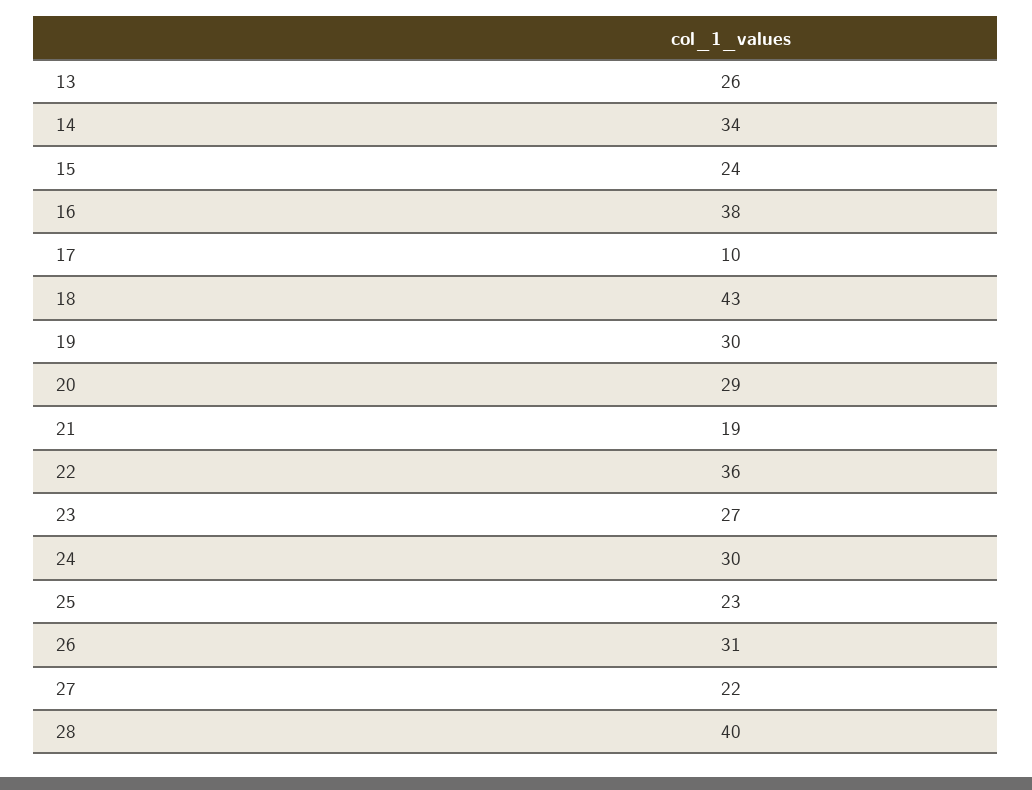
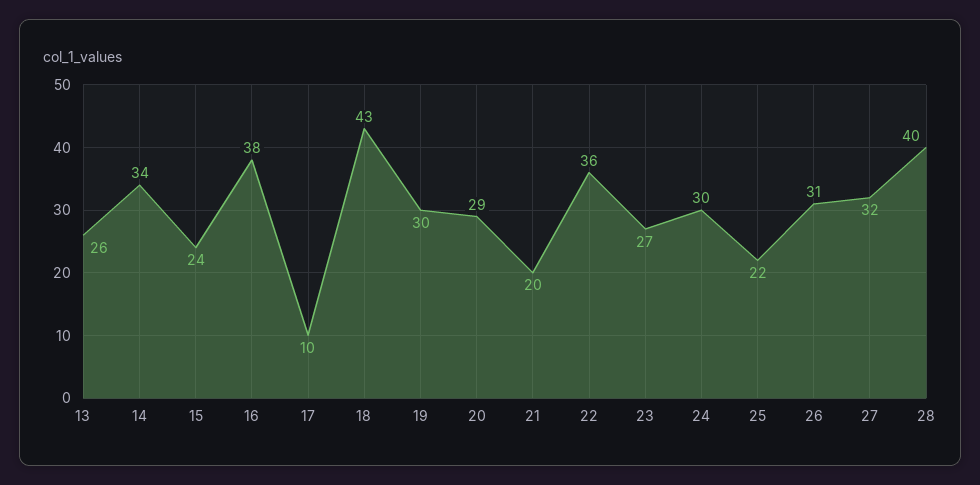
21: 19 -> 20
25: 23 -> 22
27: 22 -> 32

